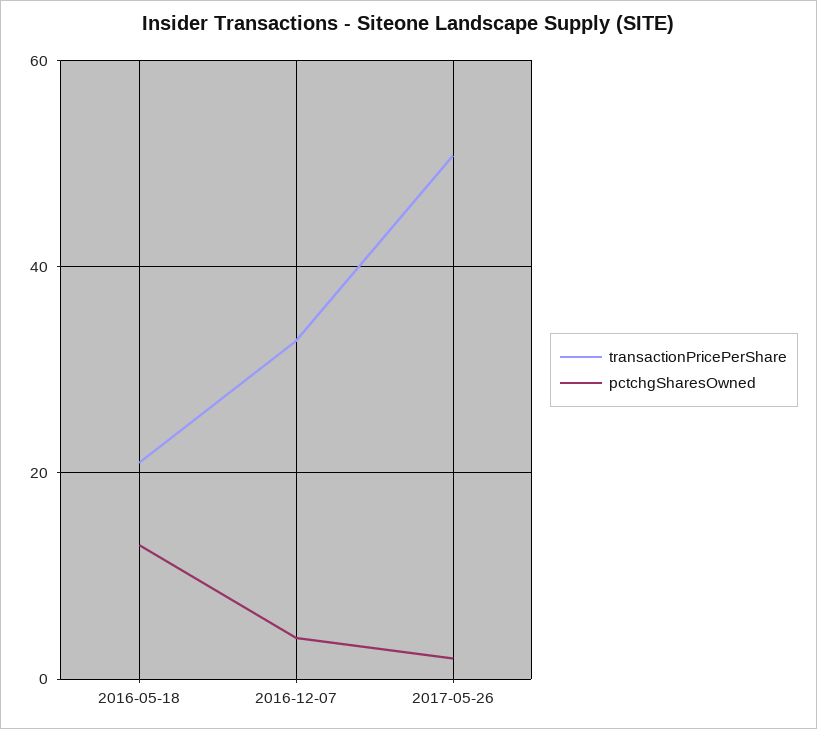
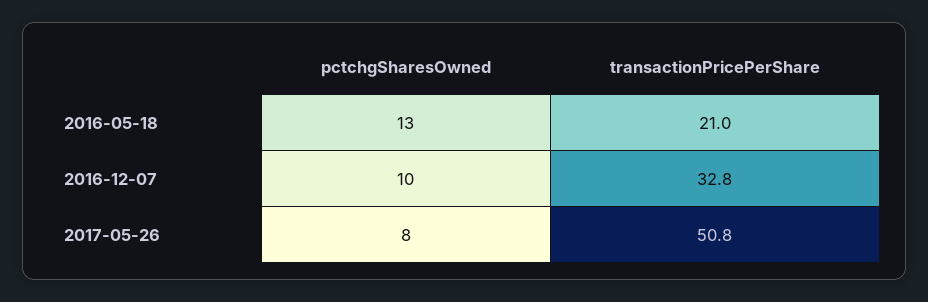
pctchgSharesOwned, 2016-12-07: 4 -> 10
pctchgSharesOwned, 2017-05-26: 2 -> 8

